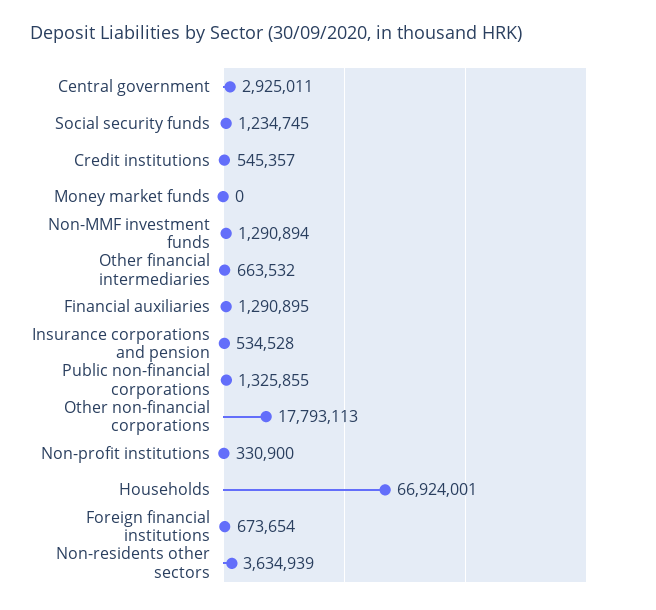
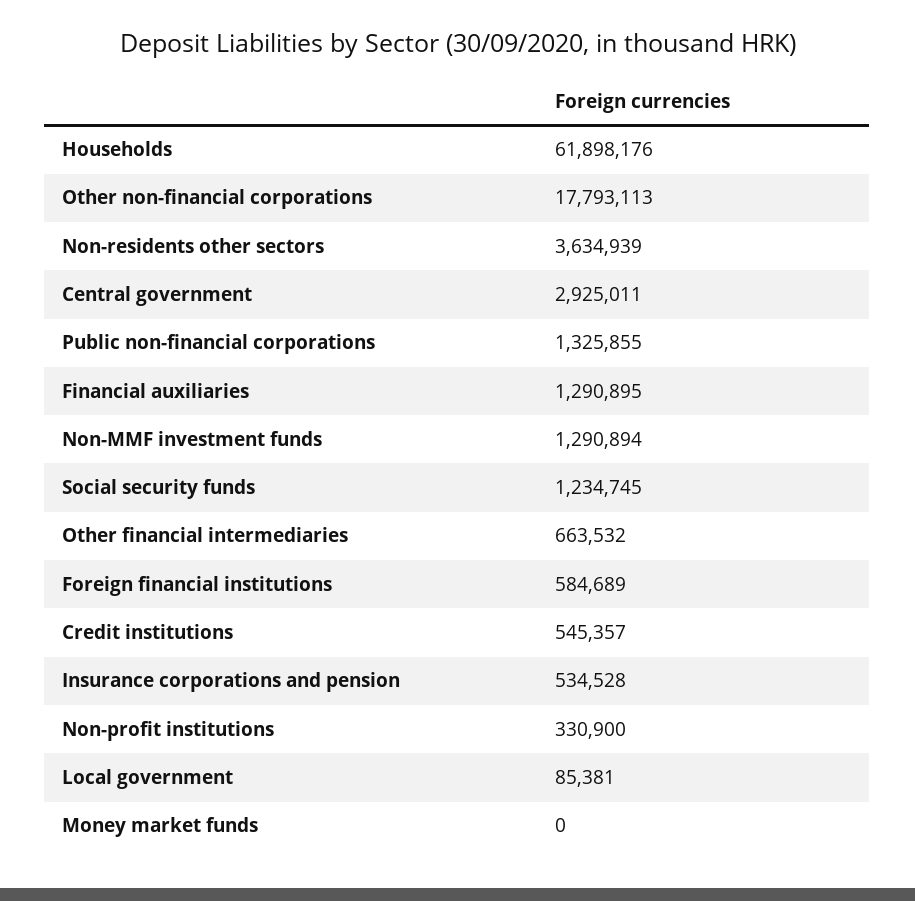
Households: 66924001 -> 61898176
Foreign financial institutions: 673654 -> 584689
Local government: none -> 85381

